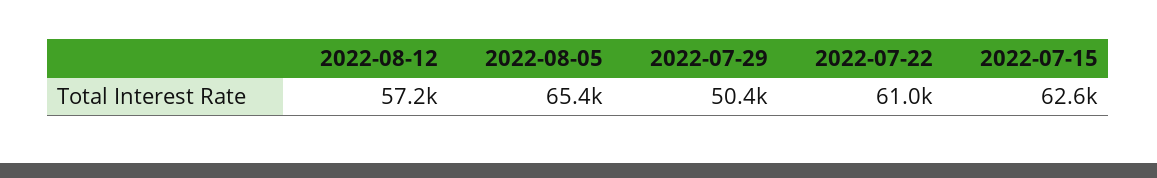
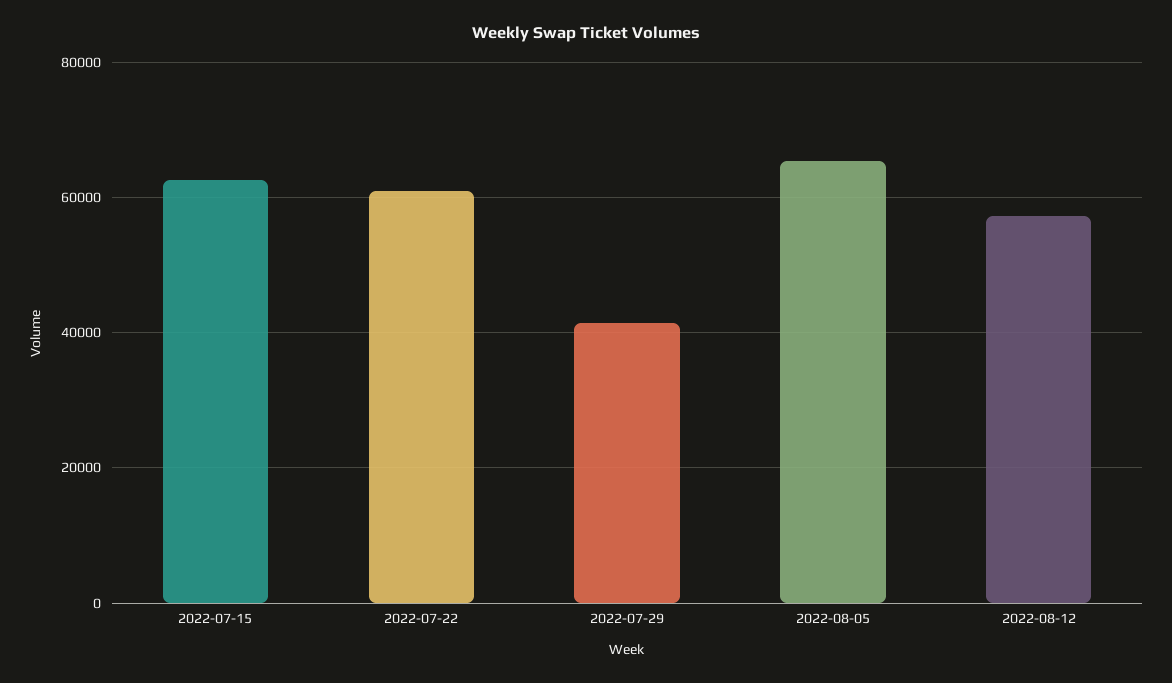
2022-07-29: 50400 -> 42000

